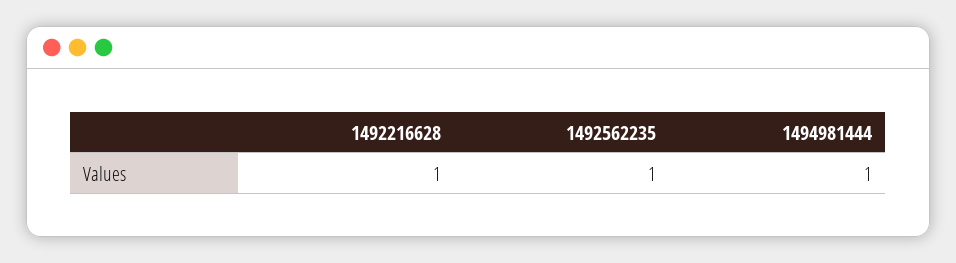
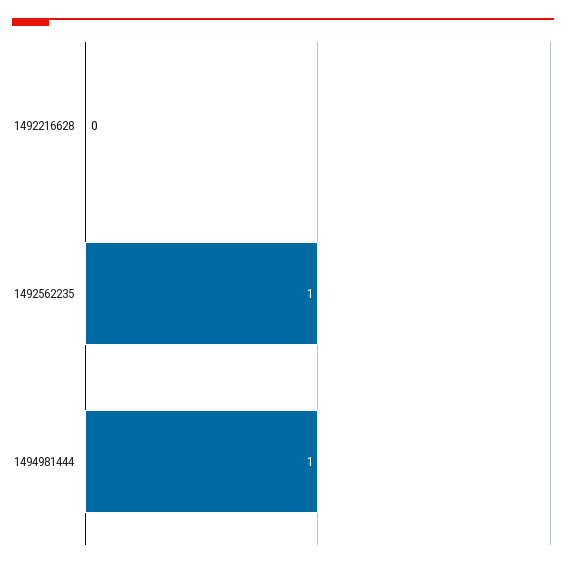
1492216628: 1 -> 0

